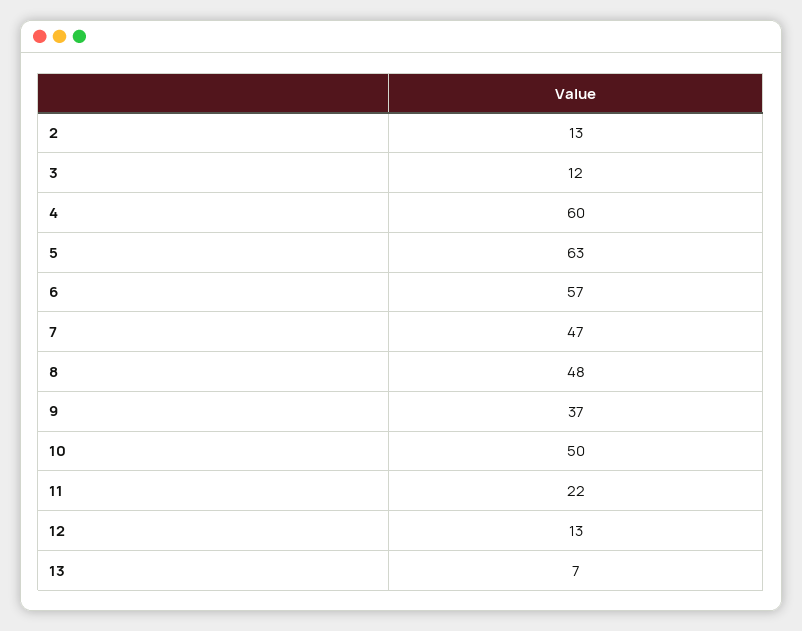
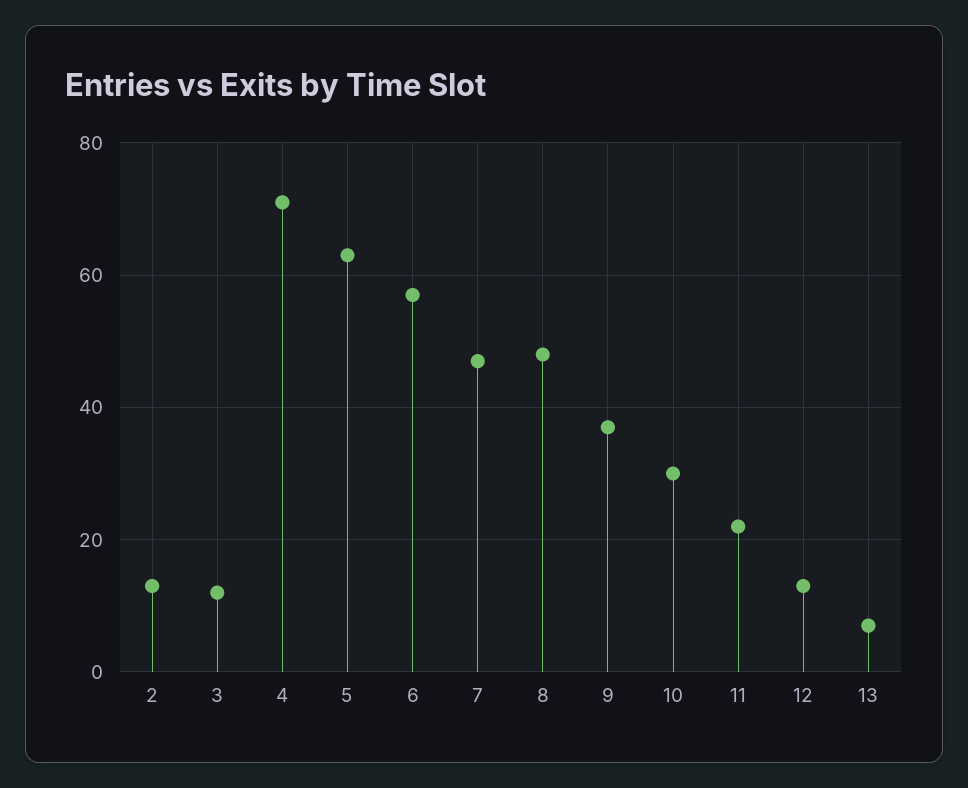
4: 60 -> 70
10: 50 -> 30

